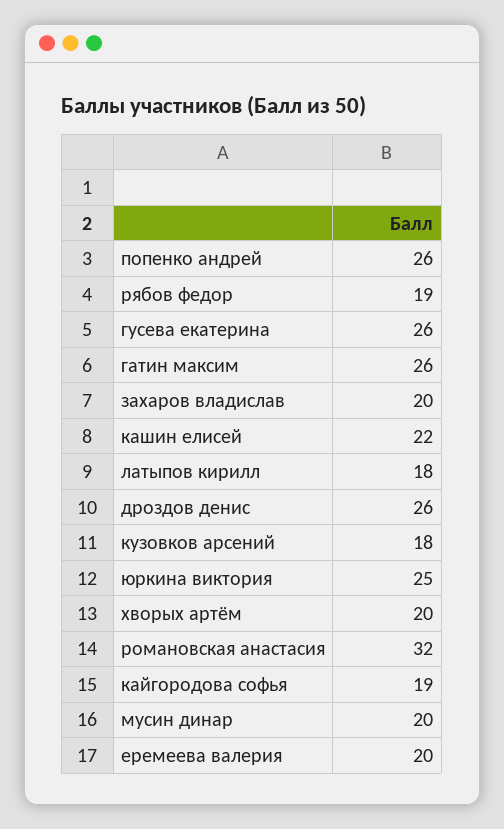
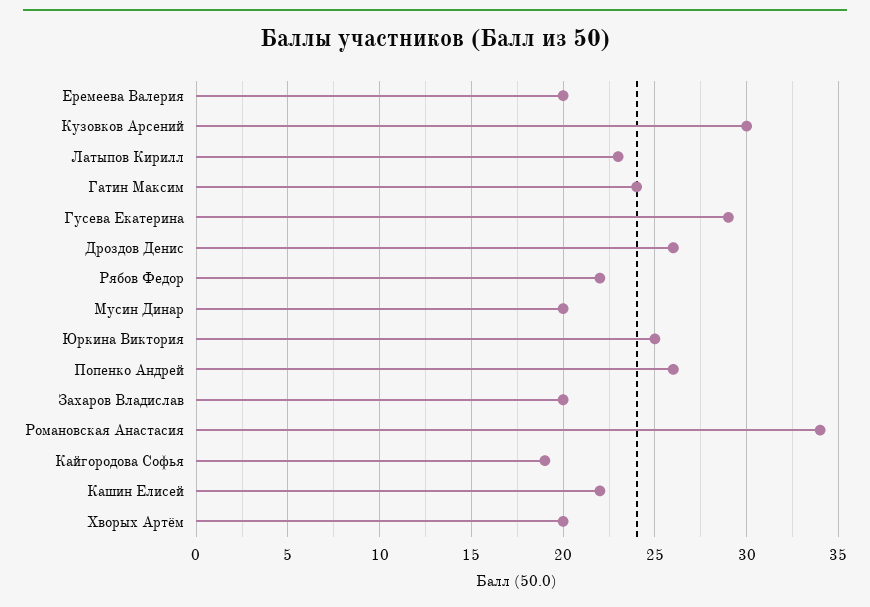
рябов федор: 19 -> 22
гусева екатерина: 26 -> 29
гатин максим: 26 -> 24
латыпов кирилл: 18 -> 23
кузовков арсений: 18 -> 30
романовская анастасия: 32 -> 34

